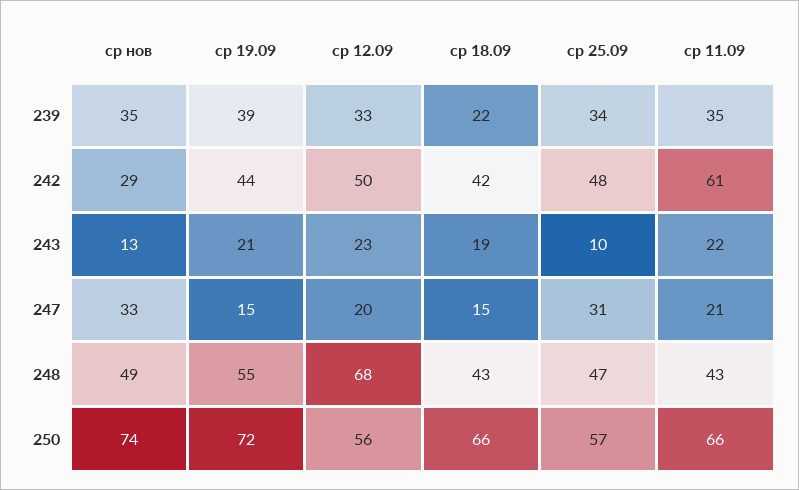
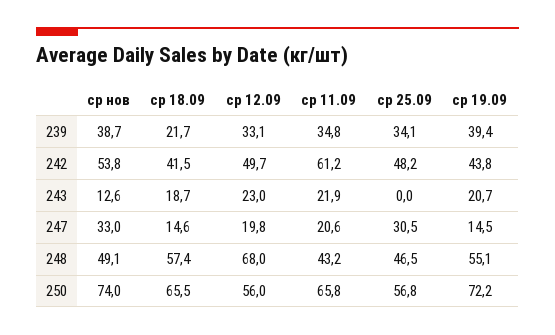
ср нов, 239: 35 -> 38.7
ср нов, 242: 29 -> 53.8
ср 25.09, 243: 10 -> 0
ср 18.09, 248: 43 -> 57.4

